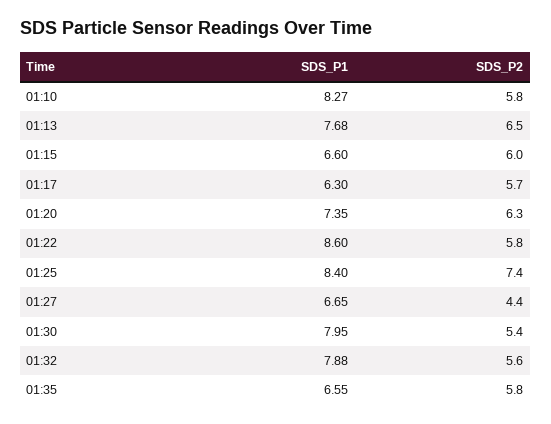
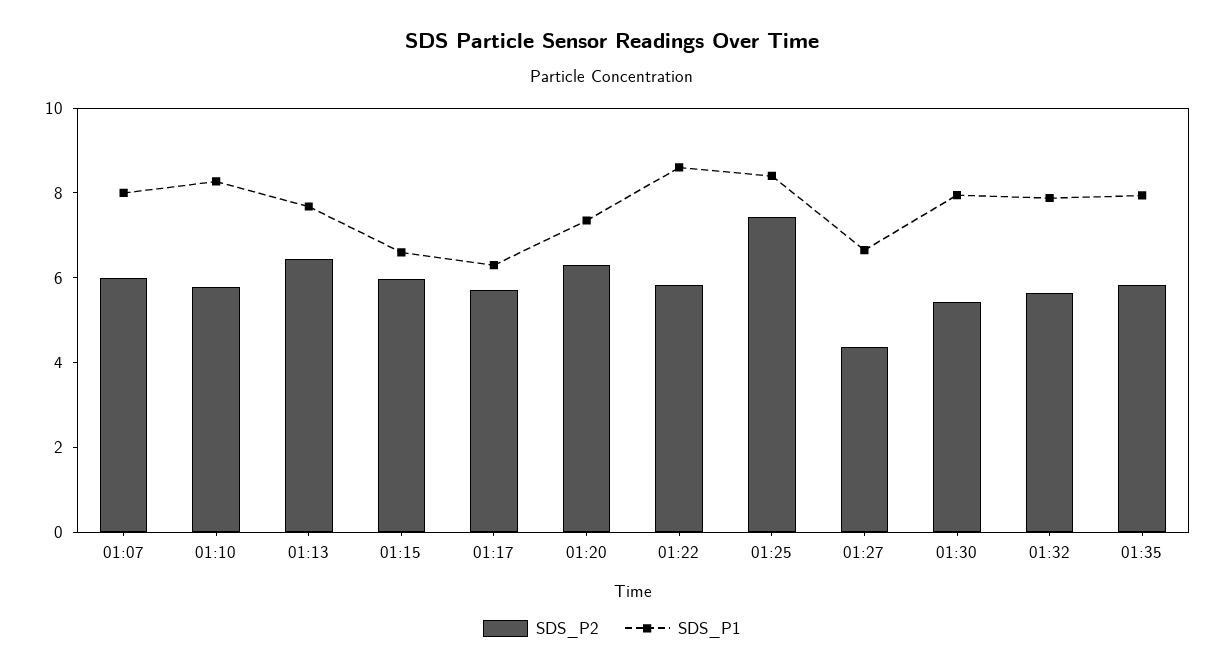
SDS_P1, 01:35: 6.55 -> 8
SDS_P2, 01:07: none -> 6
SDS_P1, 01:07: none -> 8

